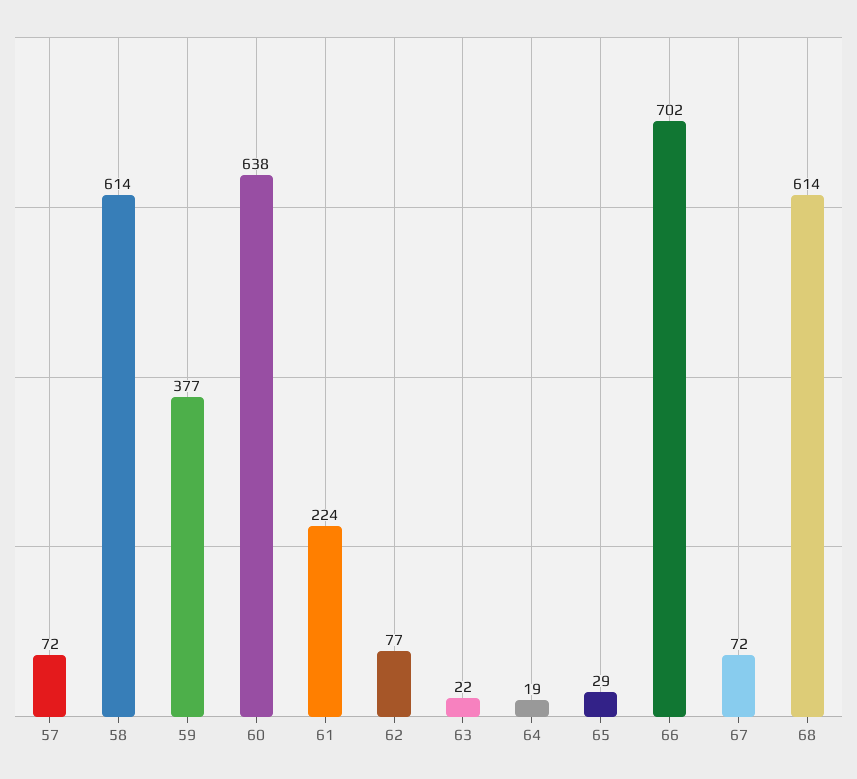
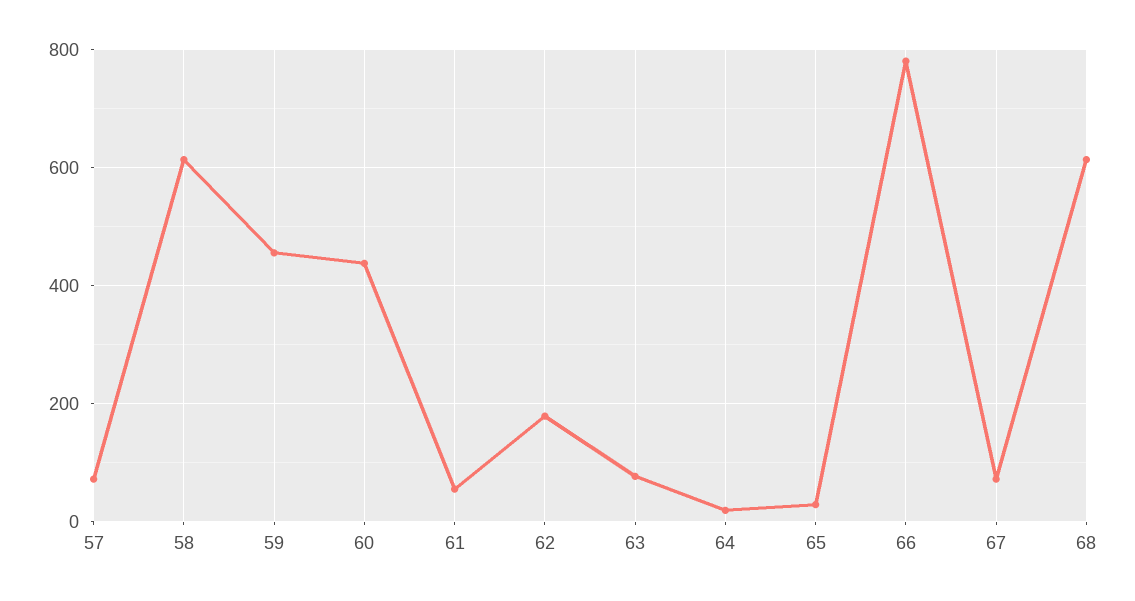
59: 377 -> 460
60: 638 -> 440
61: 224 -> 60
62: 77 -> 180
63: 22 -> 80
66: 702 -> 780

